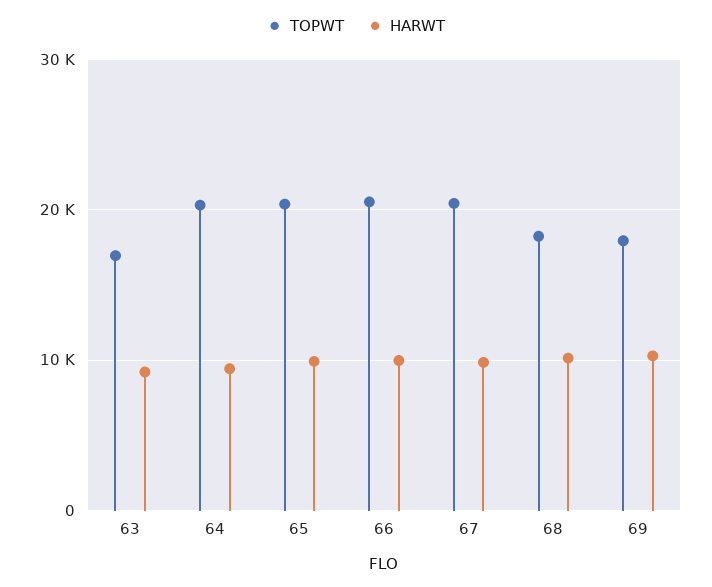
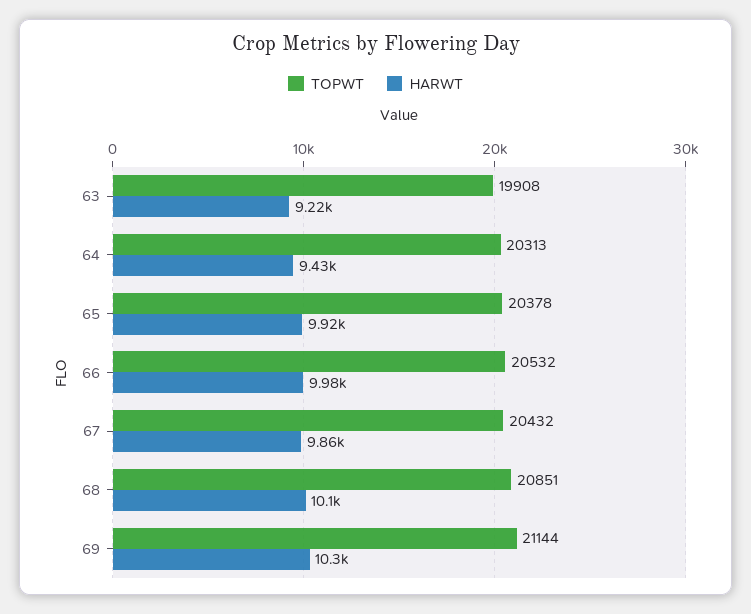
TOPWT, 63: 17000 -> 19908
TOPWT, 68: 18000 -> 20851
TOPWT, 69: 18000 -> 21144

